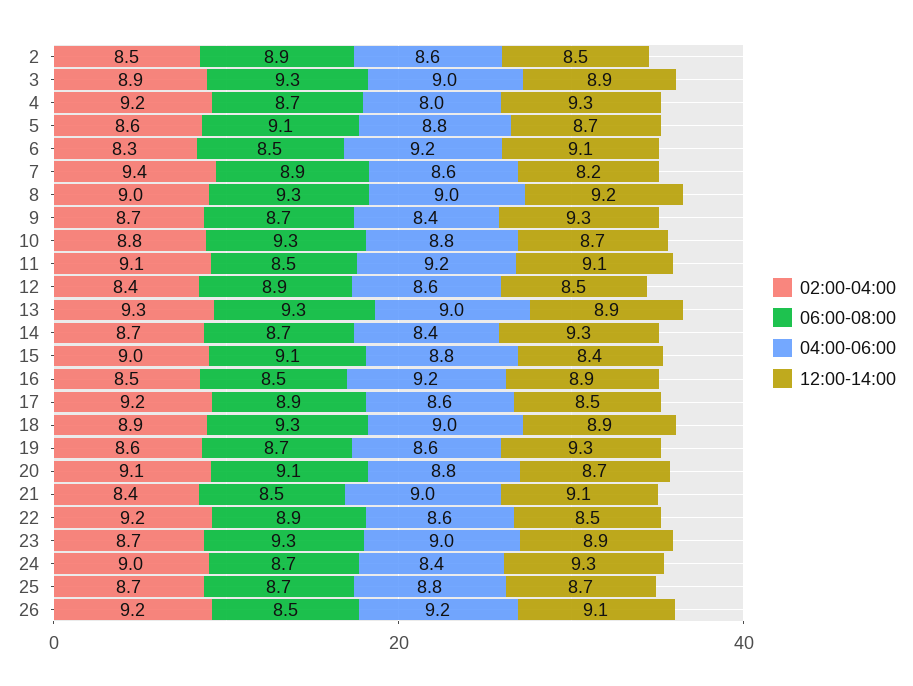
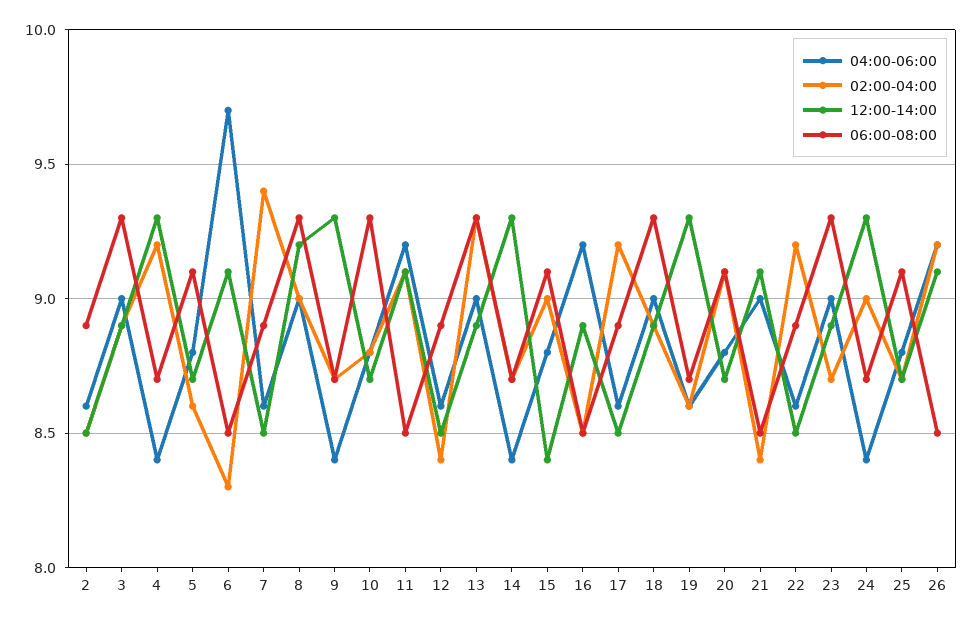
04:00-06:00, 4: 8 -> 8.4
04:00-06:00, 6: 9.2 -> 9.7
12:00-14:00, 7: 8.2 -> 8.5
06:00-08:00, 25: 8.7 -> 9.1

